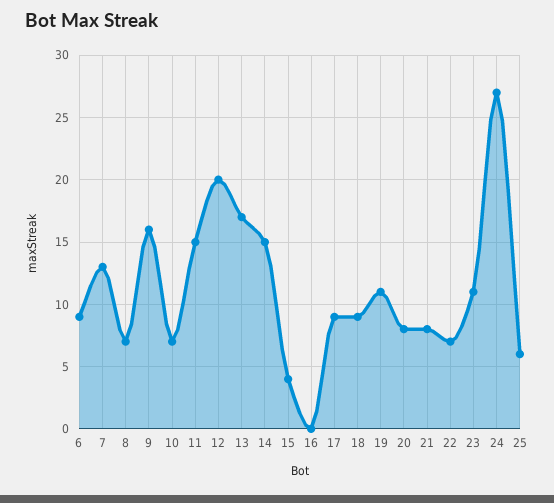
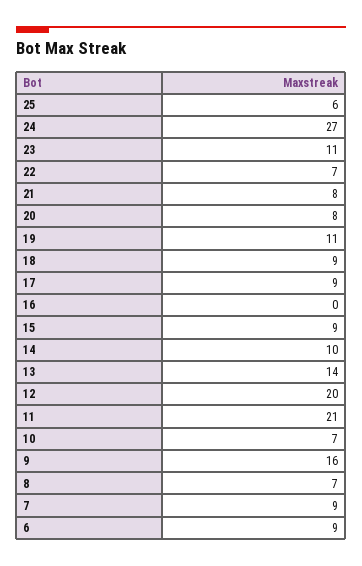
7: 13 -> 9
11: 15 -> 21
13: 17 -> 14
14: 15 -> 10
15: 4 -> 9

